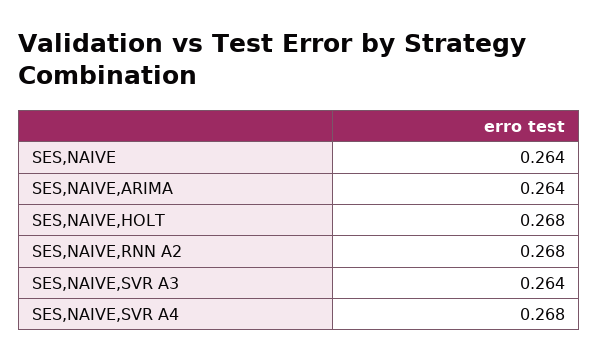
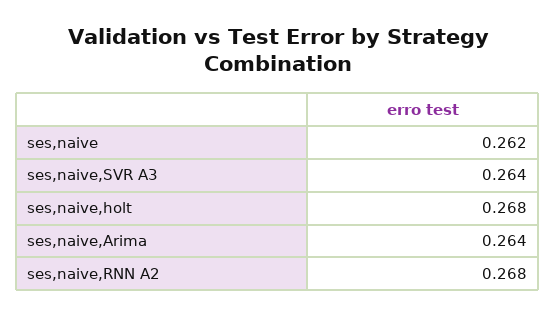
SES,NAIVE: 0.264 -> 0.262
SES,NAIVE,SVR A4: 0.268 -> none

